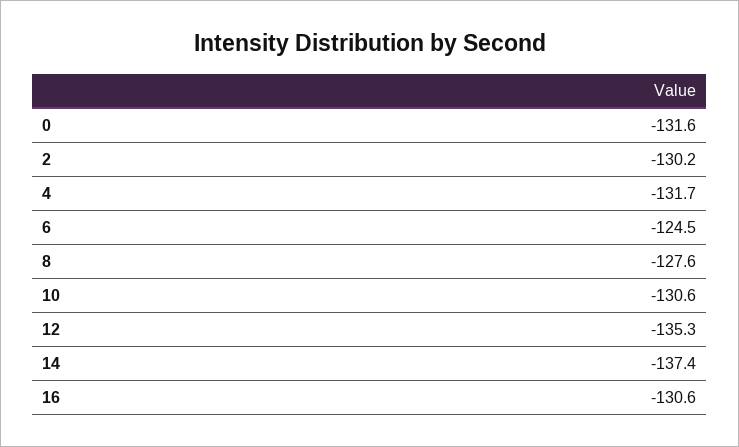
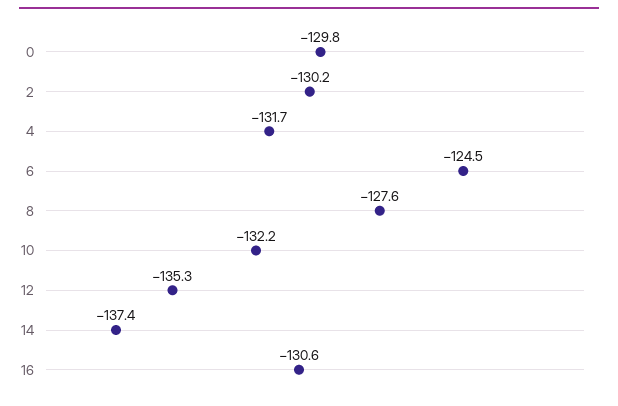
0: -131.6 -> -129.8
10: -130.6 -> -132.2

